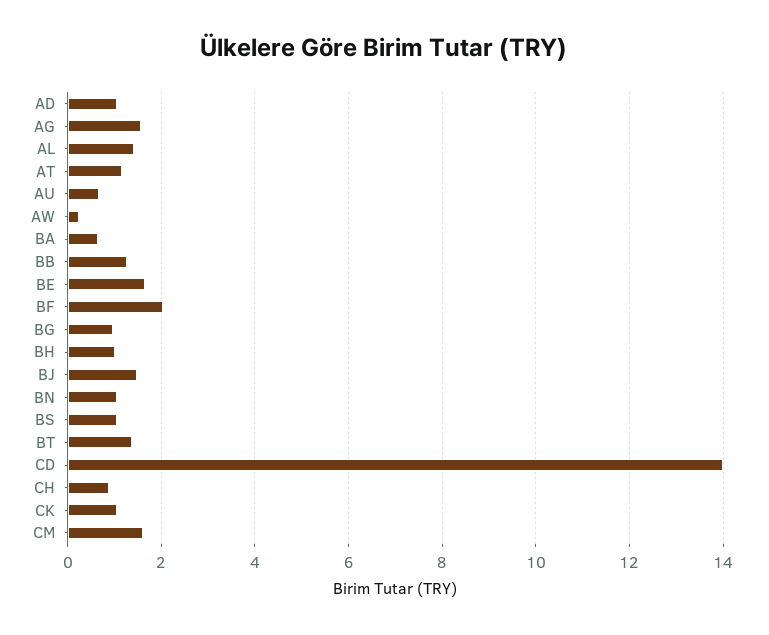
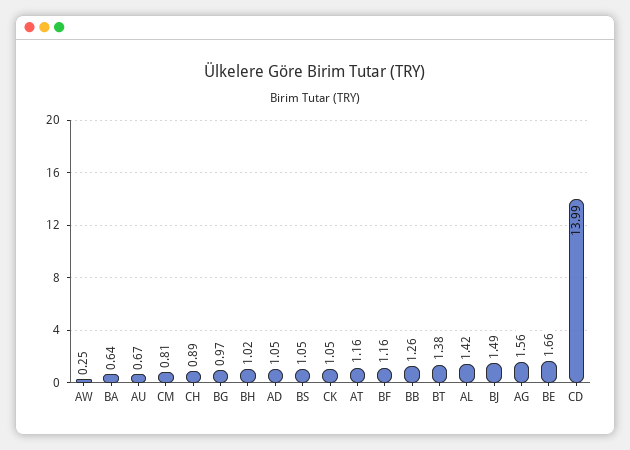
BF: 2 -> 1.16
BN: 1 -> none
CM: 1.6 -> 0.81

